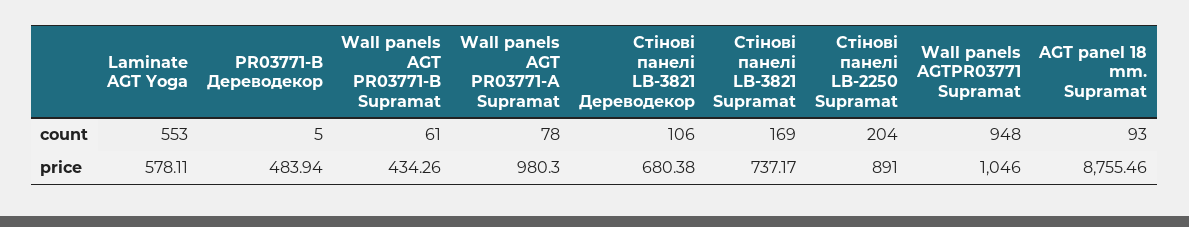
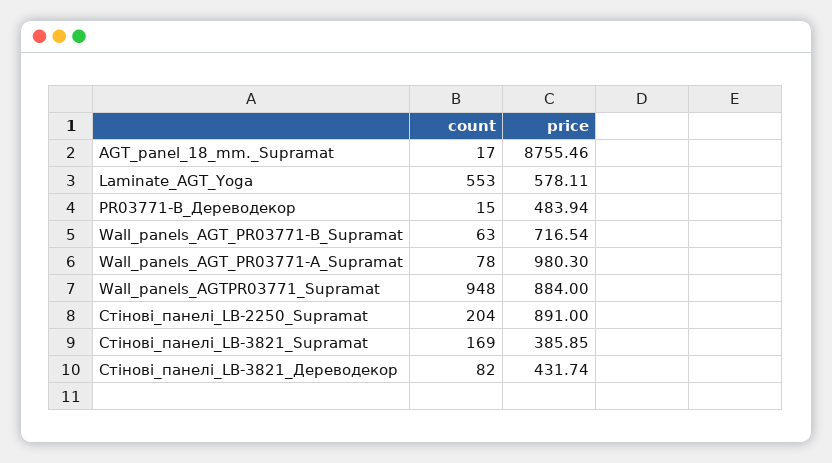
PR03771-B Дереводекор, count: 5 -> 15
Wall panels AGT PR03771-B Supramat, count: 61 -> 63
Стінові панелі LB-3821 Дереводекор, count: 106 -> 82
AGT panel 18 mm. Supramat, count: 93 -> 17
Wall panels AGT PR03771-B Supramat, price: 434.26 -> 716.54
Стінові панелі LB-3821 Дереводекор, price: 680.38 -> 431.74
Стінові панелі LB-3821 Supramat, price: 737.17 -> 385.85
Wall panels AGTPR03771 Supramat, price: 1046 -> 884

